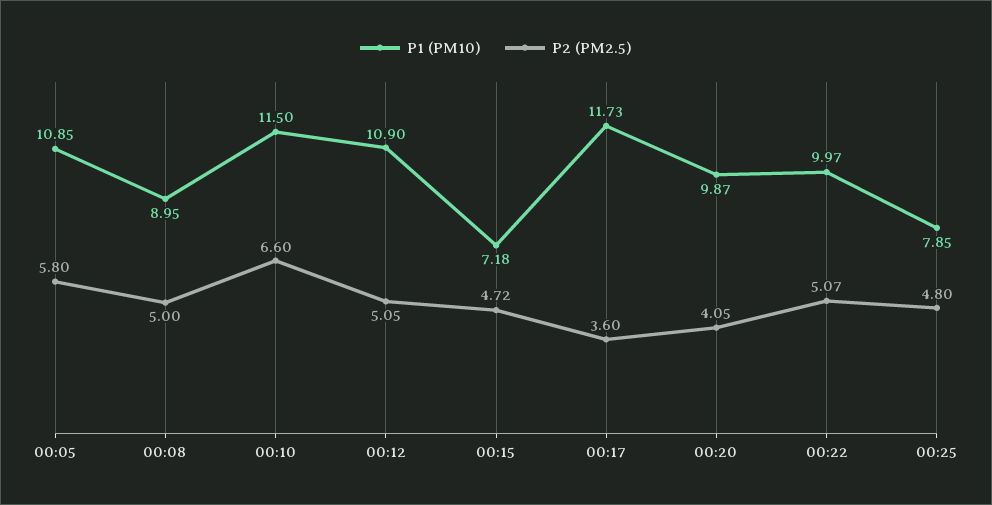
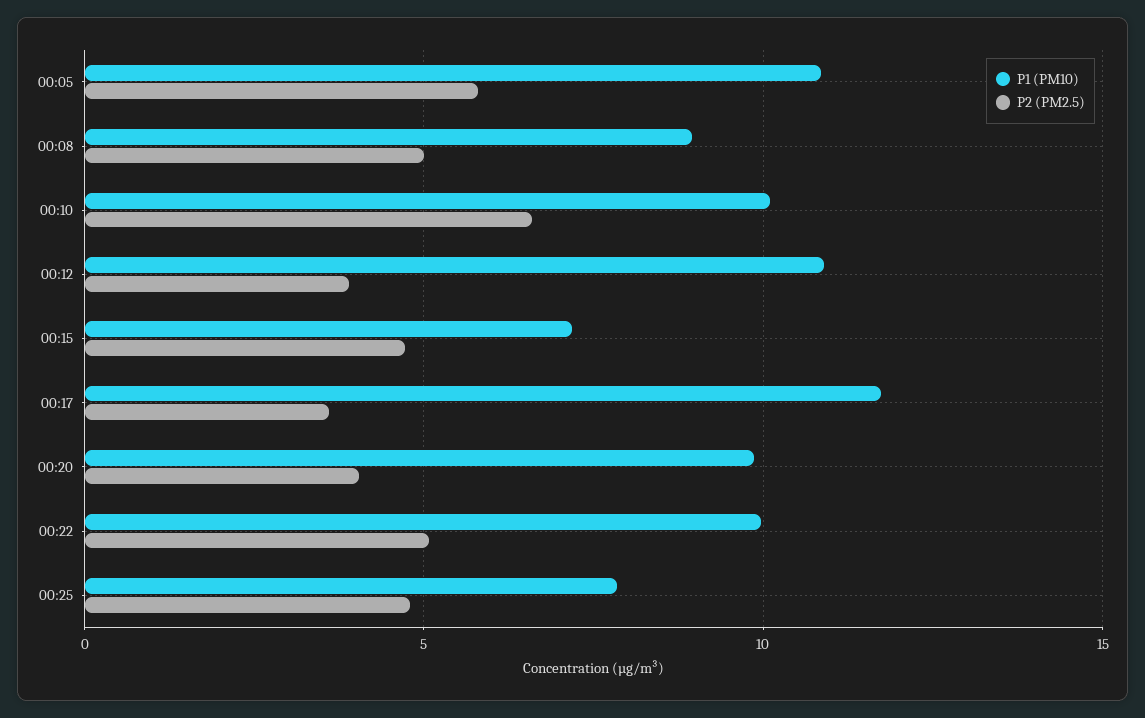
P1 (PM10), 00:10: 11.5 -> 10
P2 (PM2.5), 00:12: 5.05 -> 4

